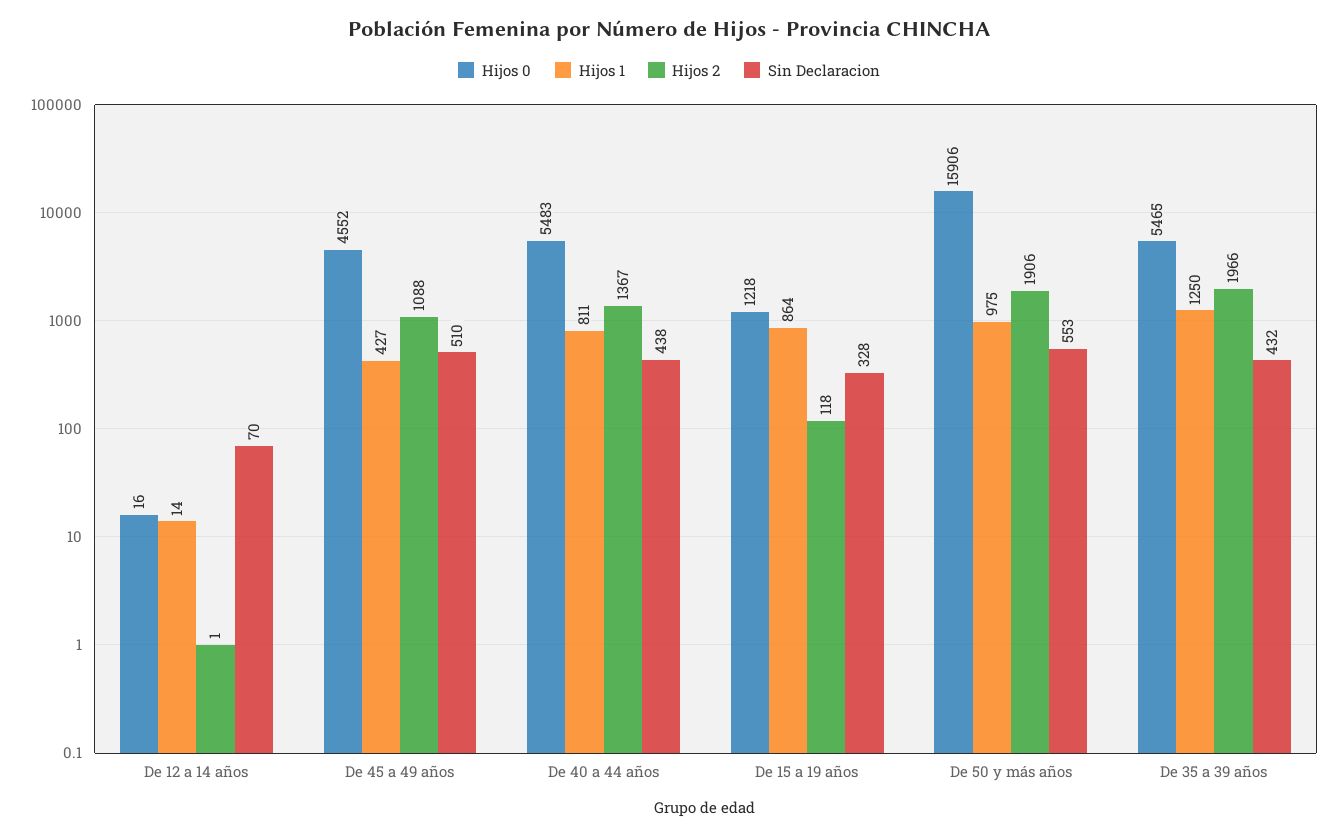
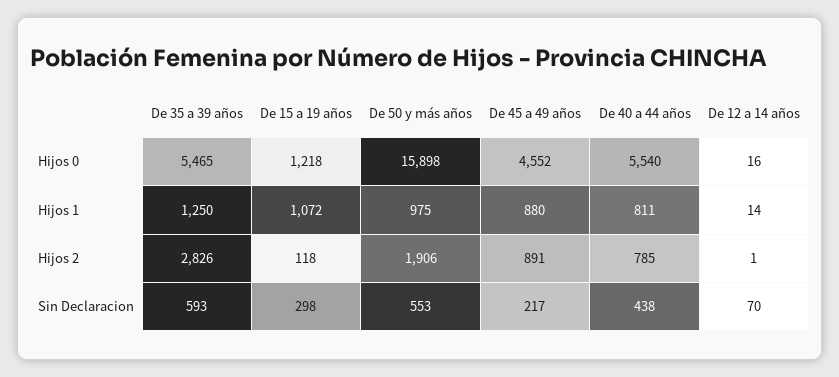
Hijos 1, De 45 a 49 años: 427 -> 880
Hijos 2, De 45 a 49 años: 1088 -> 891
Sin Declaracion, De 45 a 49 años: 510 -> 217
Hijos 0, De 40 a 44 años: 5483 -> 5540
Hijos 2, De 40 a 44 años: 1367 -> 785
Hijos 1, De 15 a 19 años: 864 -> 1072
Sin Declaracion, De 15 a 19 años: 328 -> 298
Hijos 0, De 50 y más años: 15906 -> 15898
Hijos 2, De 35 a 39 años: 1966 -> 2826
Sin Declaracion, De 35 a 39 años: 432 -> 593

